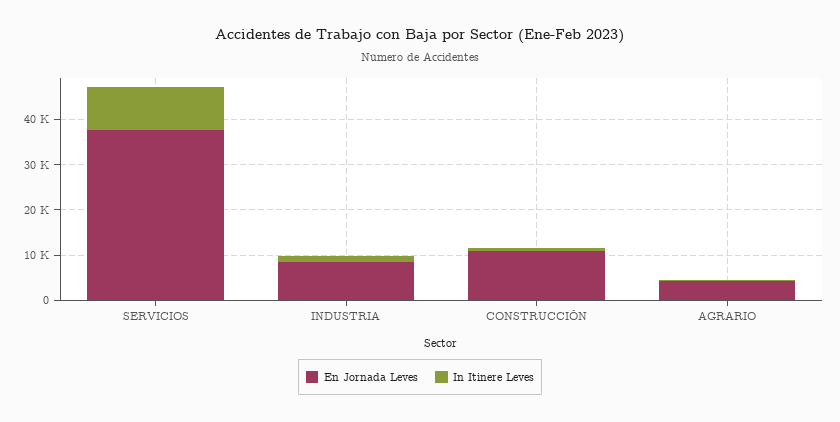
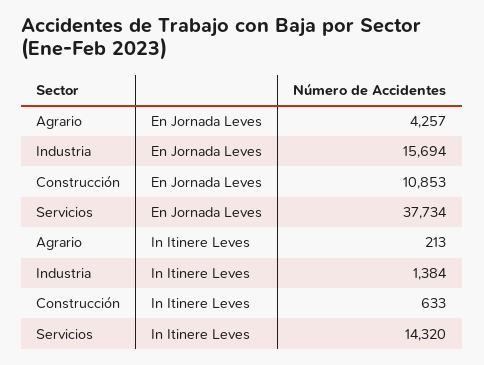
In Itinere Leves, SERVICIOS: 10000 -> 14320
En Jornada Leves, INDUSTRIA: 8000 -> 15694

